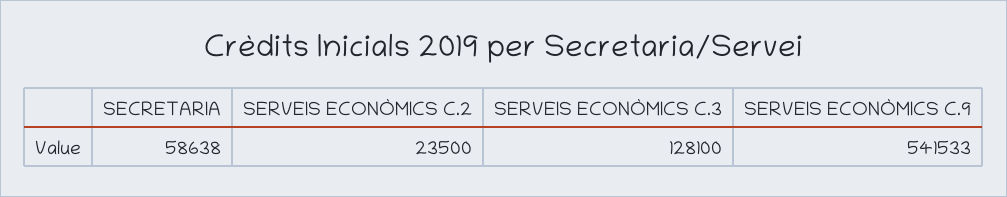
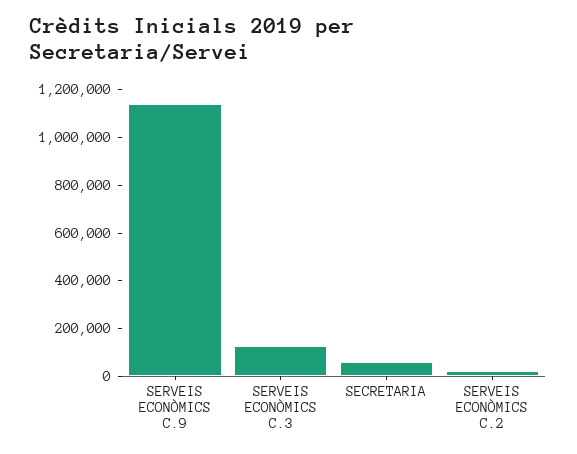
SERVEIS ECONÒMICS C.9: 541533 -> 1150000

